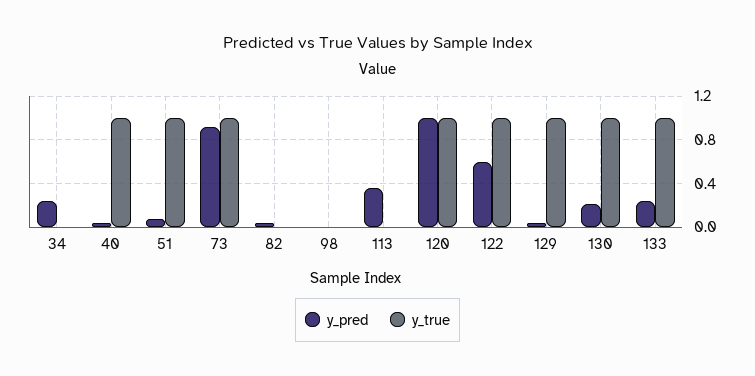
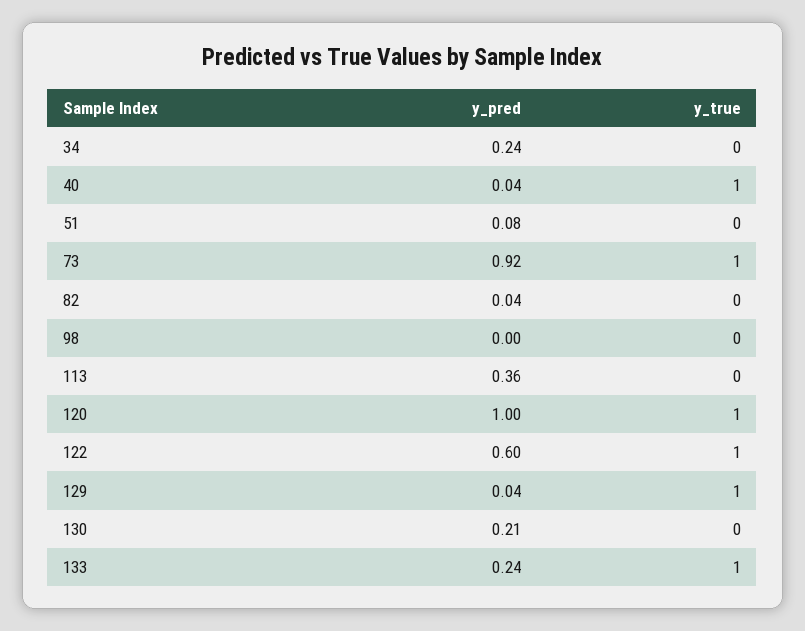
y_true, 51: 1 -> 0
y_true, 130: 1 -> 0

